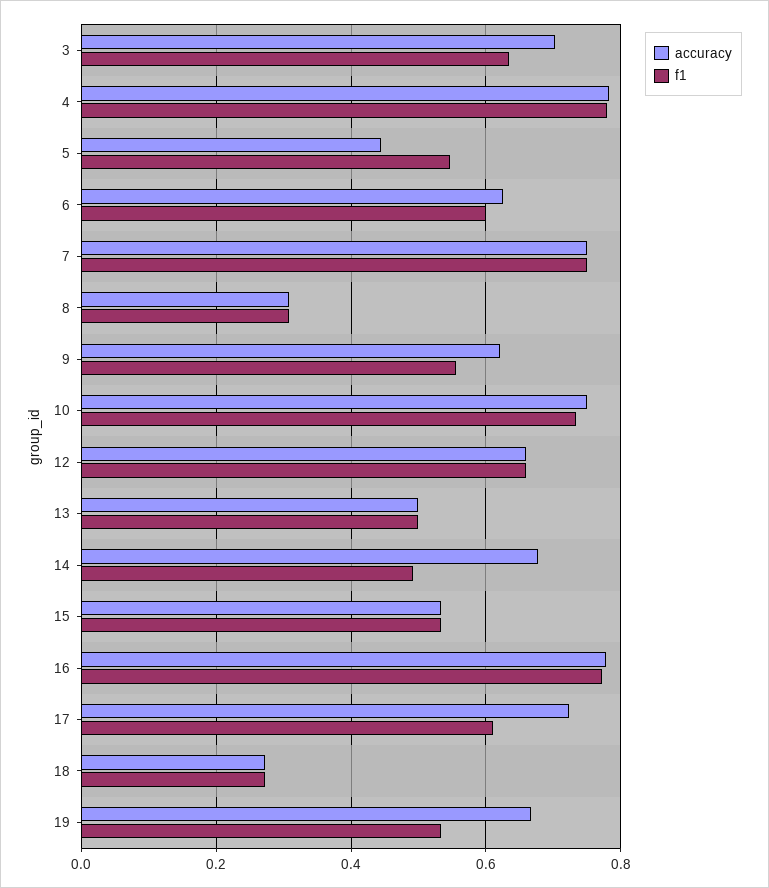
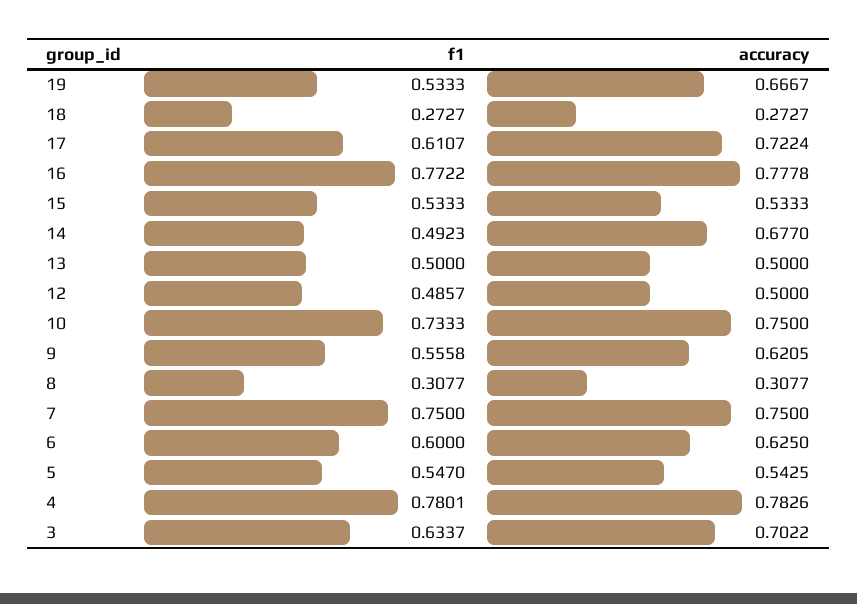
accuracy, 5: 0.44 -> 0.5425
accuracy, 12: 0.66 -> 0.5
f1, 12: 0.66 -> 0.4857

